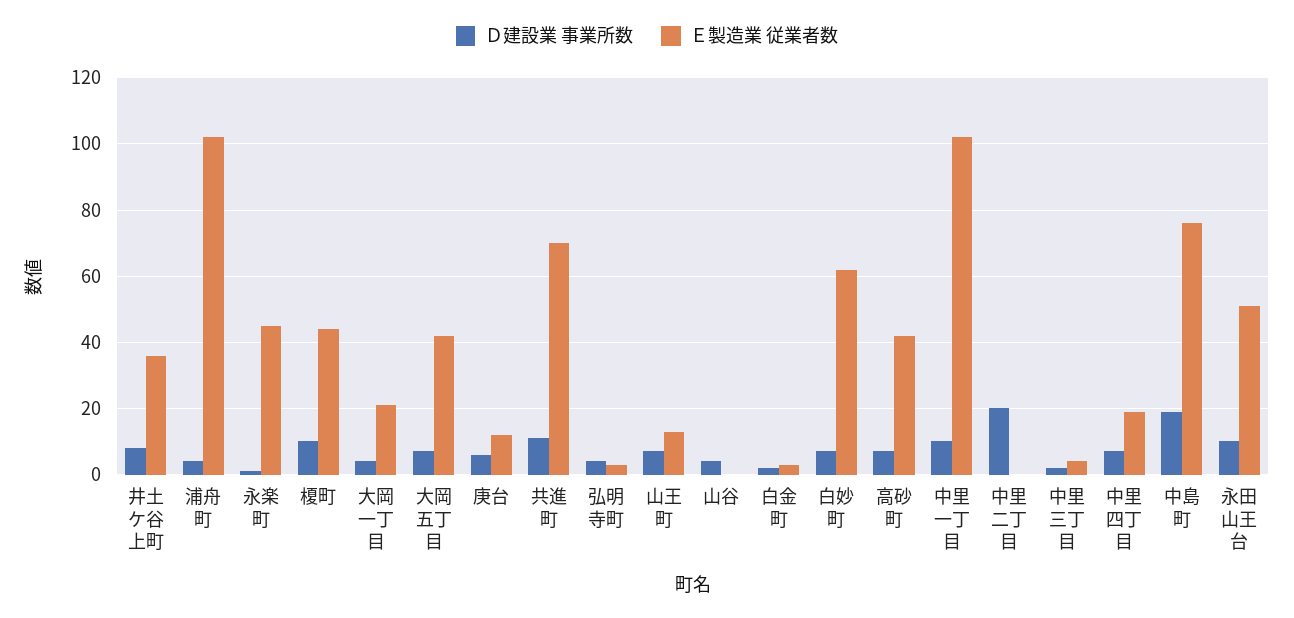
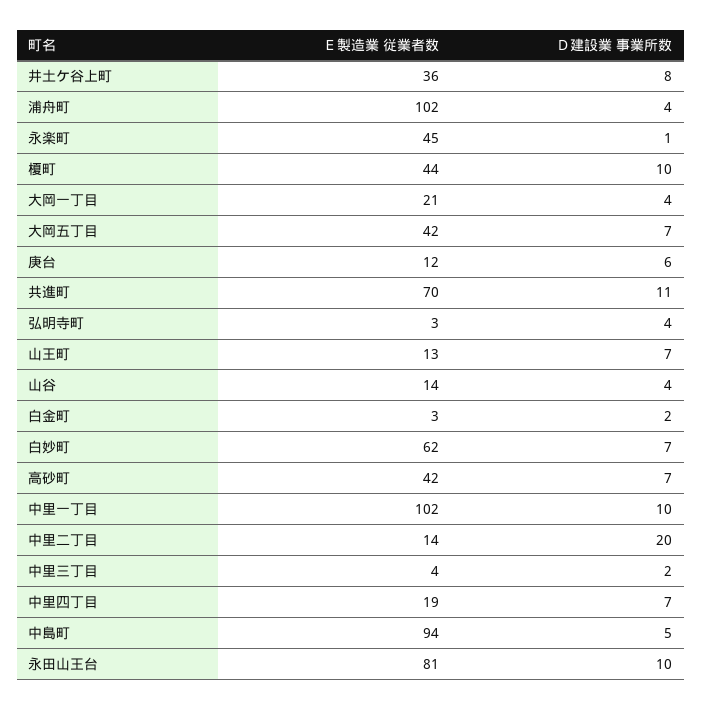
Ｅ製造業 従業者数, 山谷: 0 -> 14
Ｅ製造業 従業者数, 中里二丁目: 0 -> 14
Ｄ建設業 事業所数, 中島町: 20 -> 5
Ｅ製造業 従業者数, 中島町: 75 -> 94
Ｅ製造業 従業者数, 永田山王台: 50 -> 81

